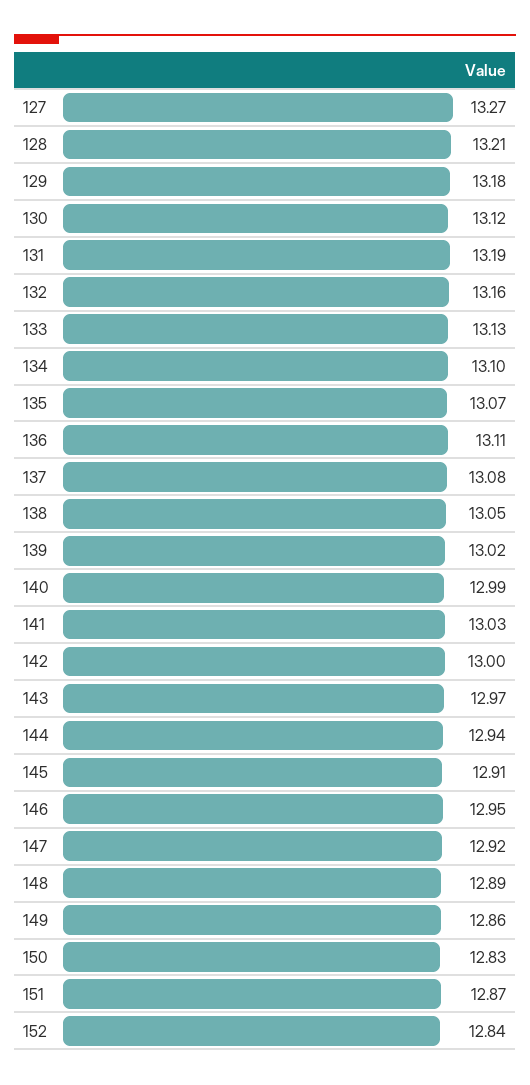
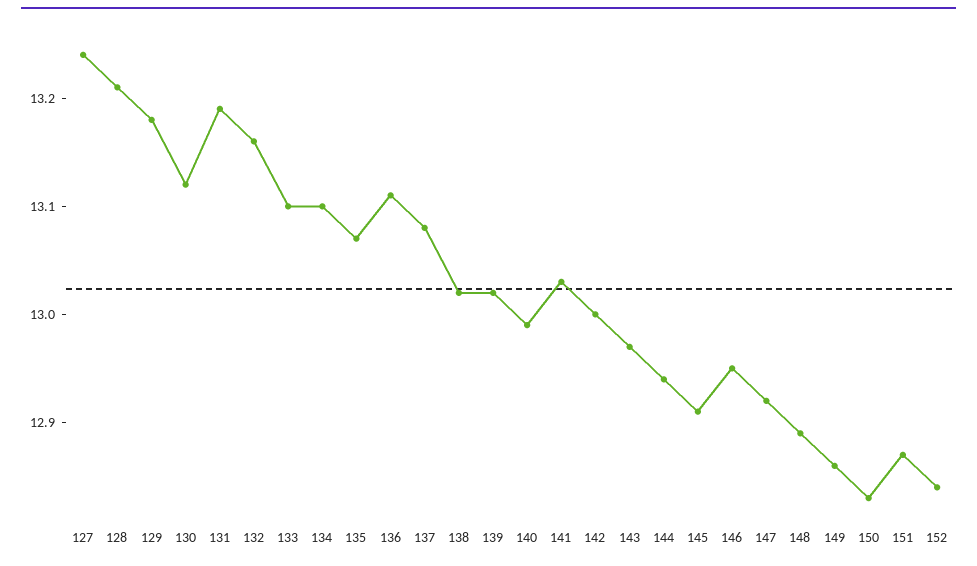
127: 13.27 -> 13.24
133: 13.13 -> 13.1
138: 13.05 -> 13.02

